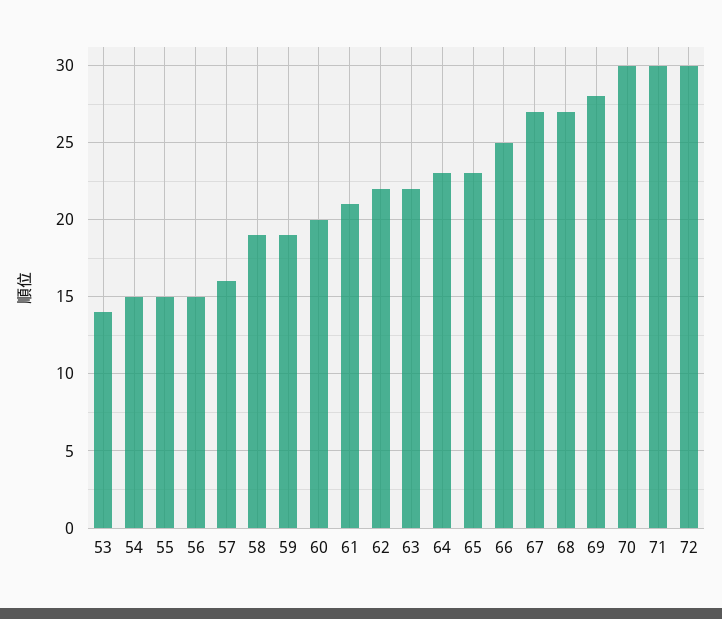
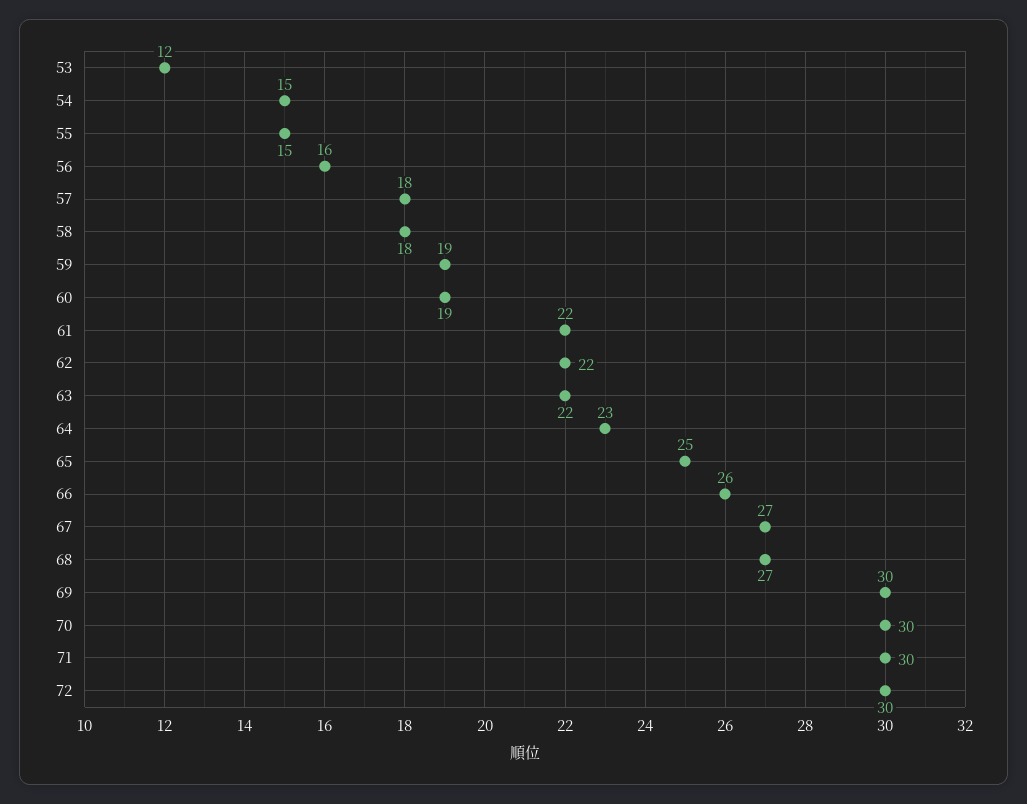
53: 14 -> 12
56: 15 -> 16
57: 16 -> 18
58: 19 -> 18
60: 20 -> 19
61: 21 -> 22
65: 23 -> 25
66: 25 -> 26
69: 28 -> 30

